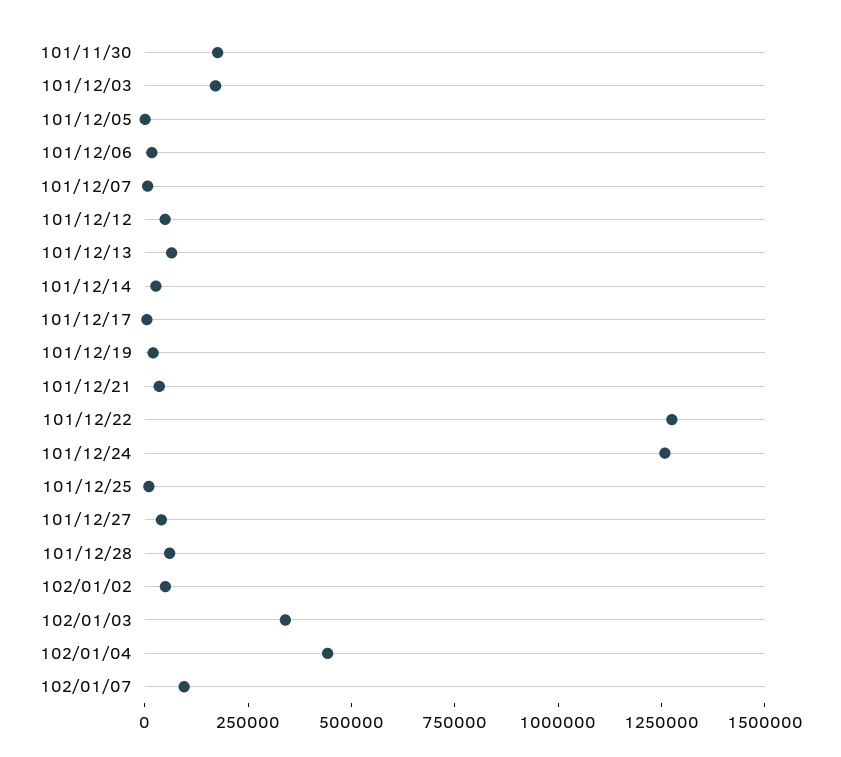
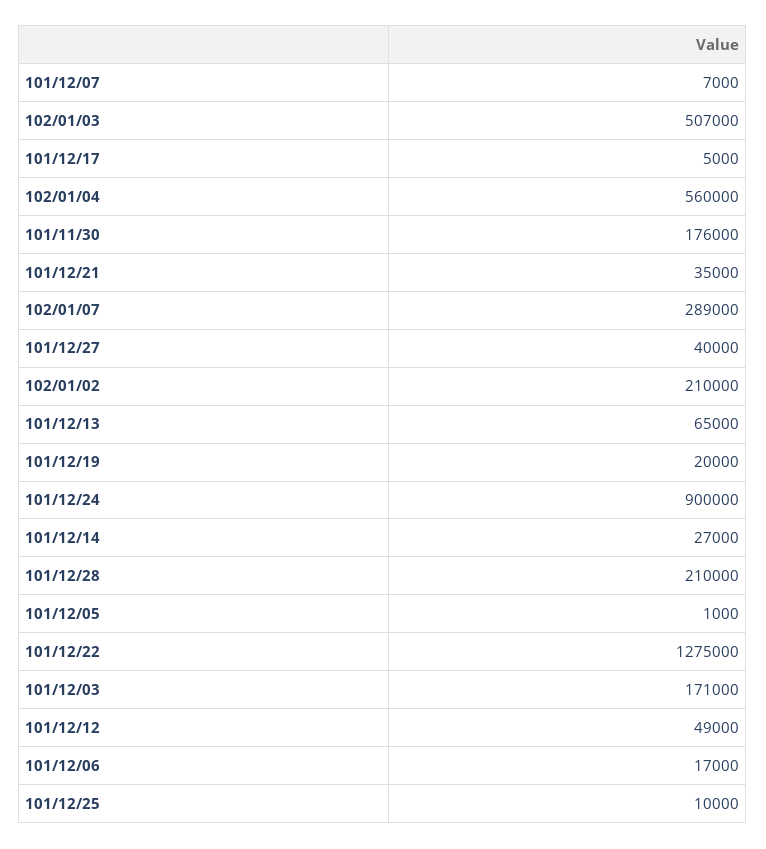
101/12/24: 1250000 -> 900000
101/12/28: 50000 -> 210000
102/01/02: 50000 -> 210000
102/01/03: 350000 -> 507000
102/01/04: 450000 -> 560000
102/01/07: 100000 -> 289000

